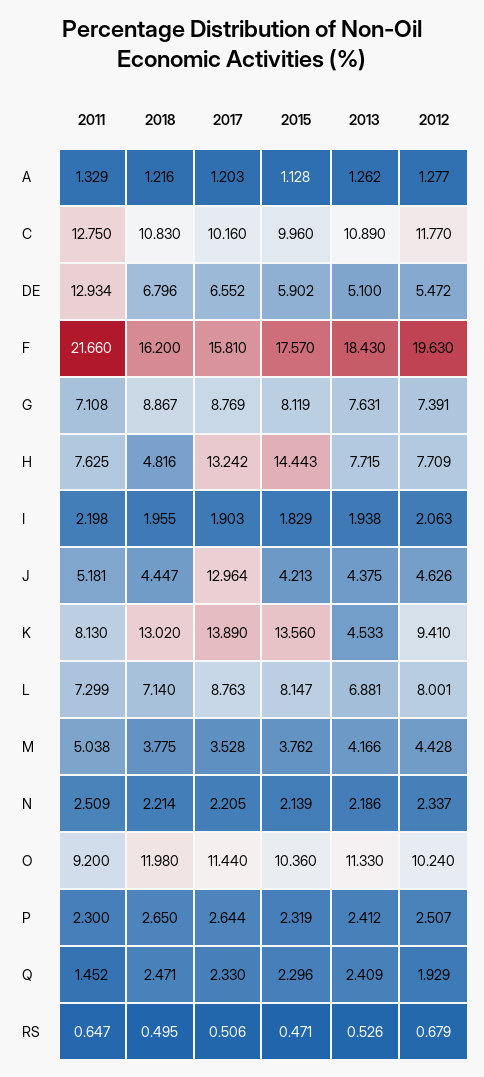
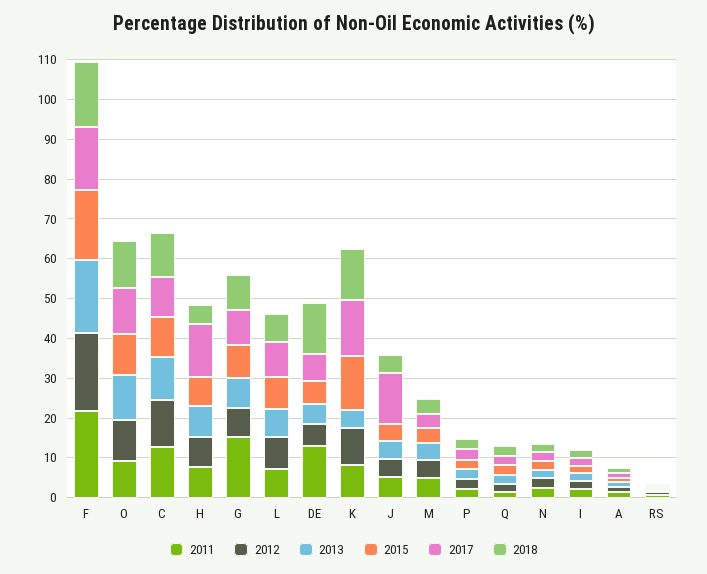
2018, DE: 6.796 -> 12.5
2011, G: 7.108 -> 15
2015, H: 14.443 -> 7.5

